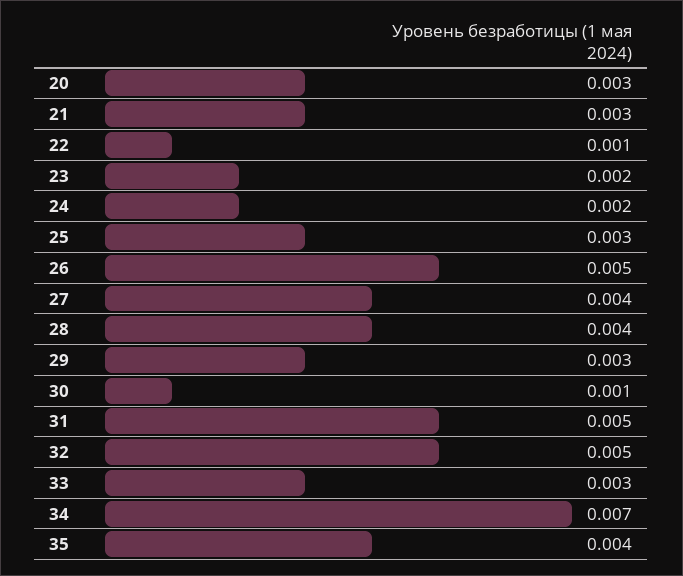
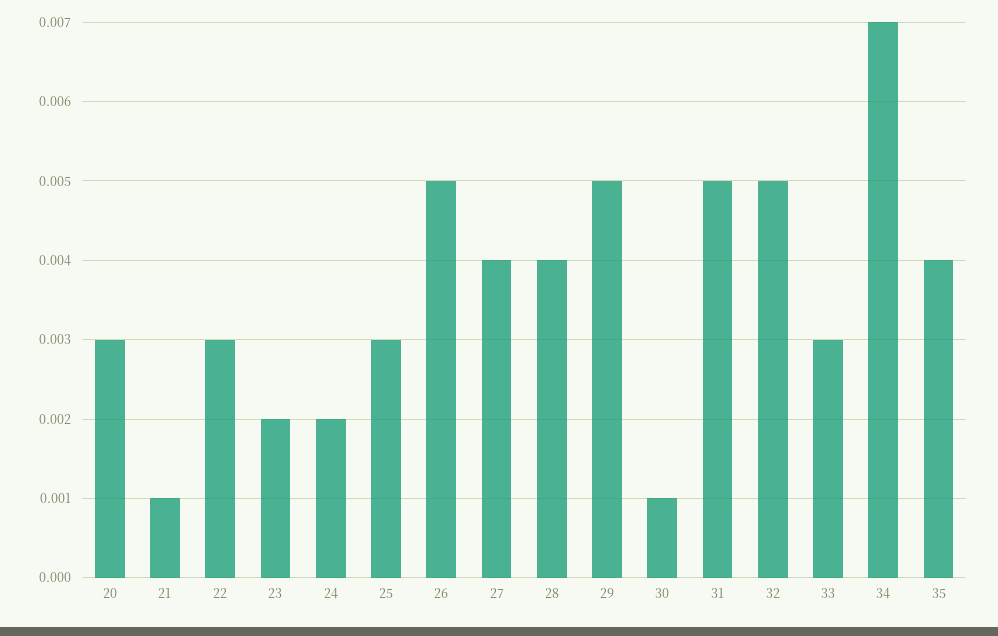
21: 0.003 -> 0.001
22: 0.001 -> 0.003
29: 0.003 -> 0.005

